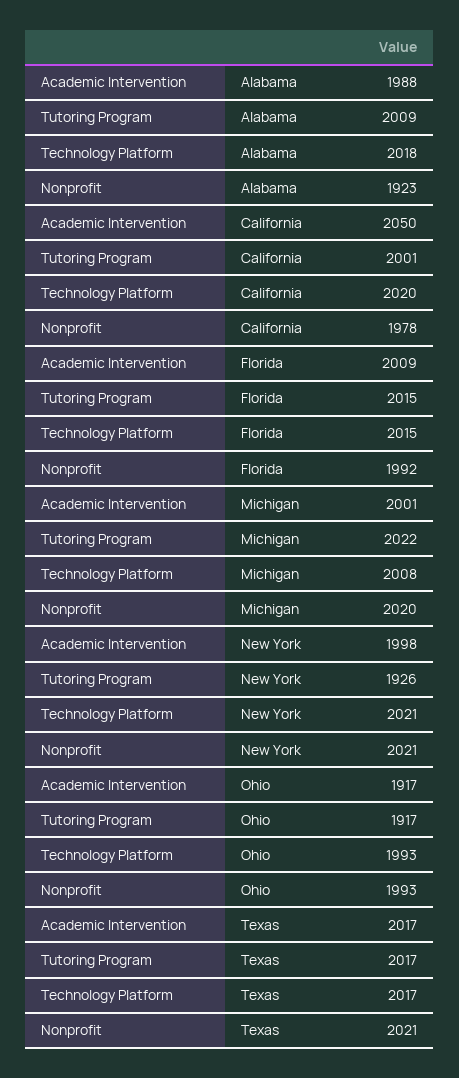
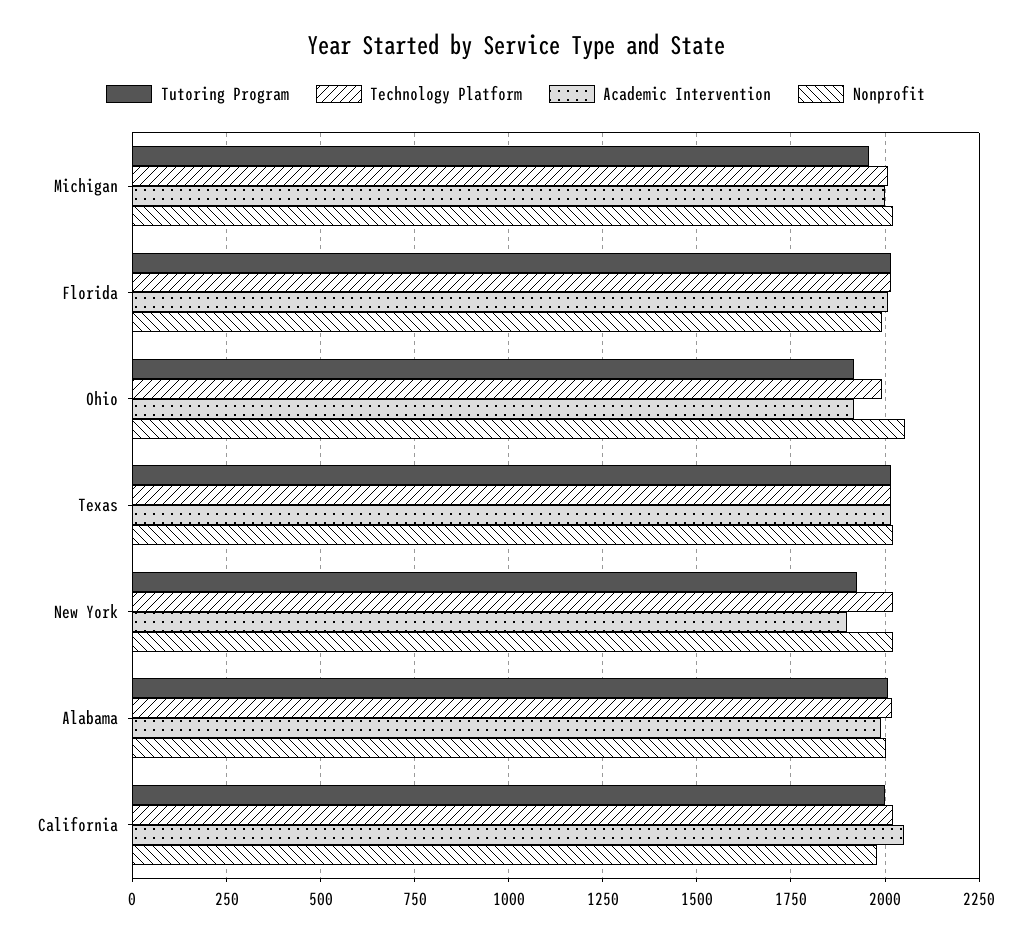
Nonprofit, Alabama: 1923 -> 2000
Tutoring Program, Michigan: 2022 -> 1950
Academic Intervention, New York: 1998 -> 1900
Nonprofit, Ohio: 1993 -> 2050

